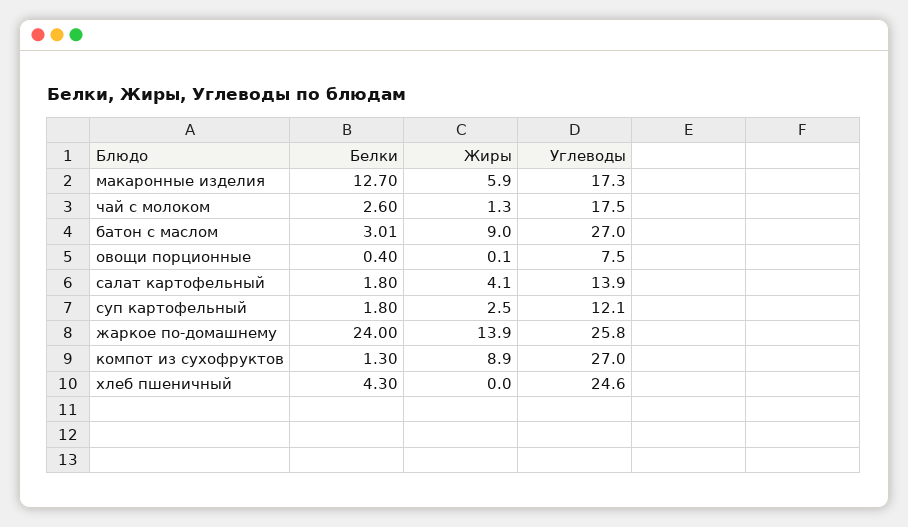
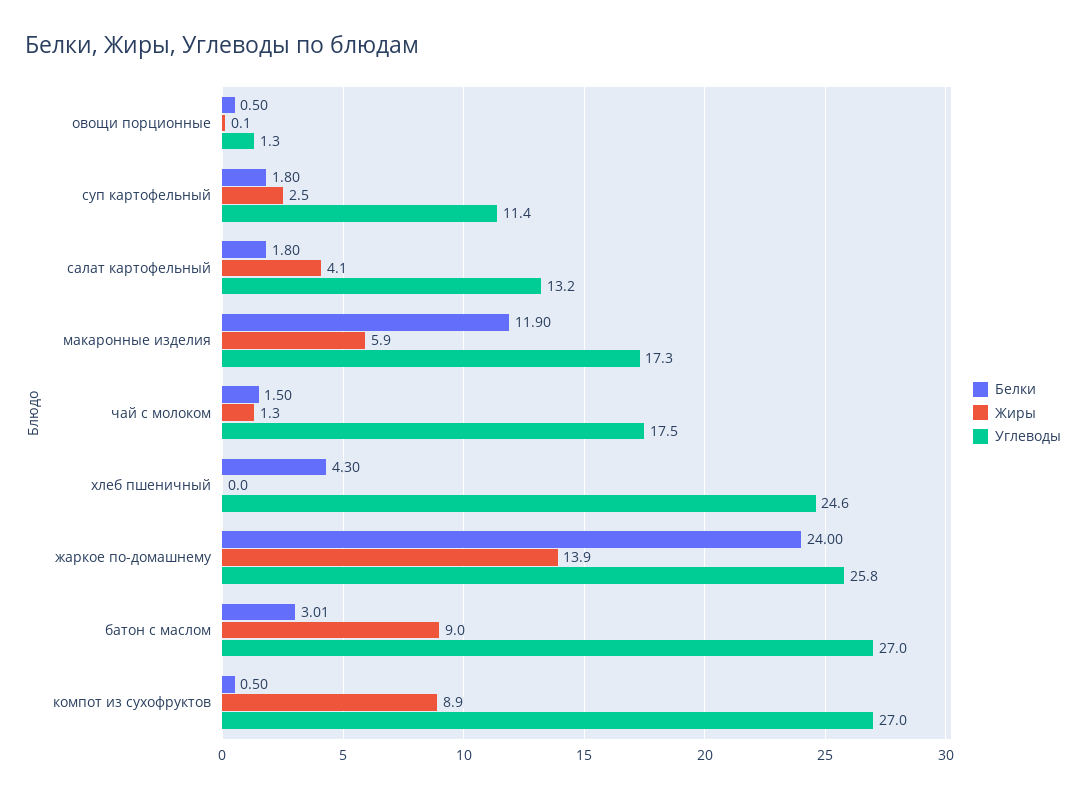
Белки, макаронные изделия: 12.7 -> 11.9
Белки, чай с молоком: 2.6 -> 1.5
Белки, овощи порционные: 0.4 -> 0.5
Углеводы, овощи порционные: 7.5 -> 1.3
Углеводы, салат картофельный: 13.9 -> 13.2
Углеводы, суп картофельный: 12.1 -> 11.4
Белки, компот из сухофруктов: 1.3 -> 0.5

